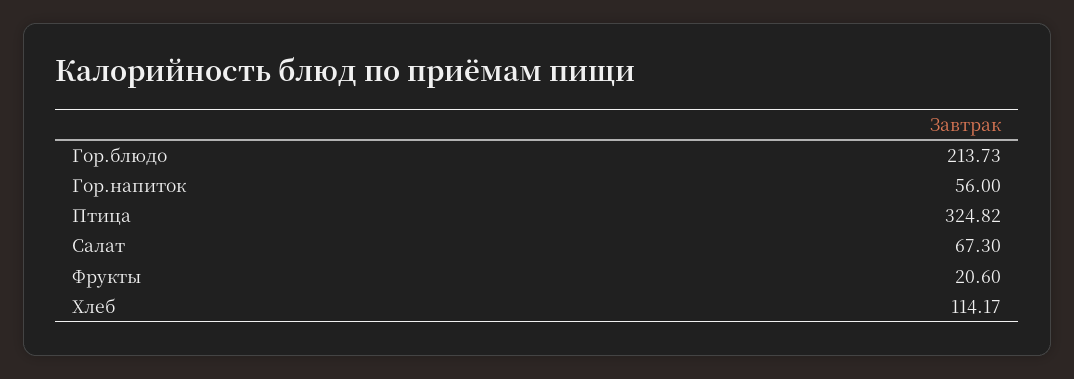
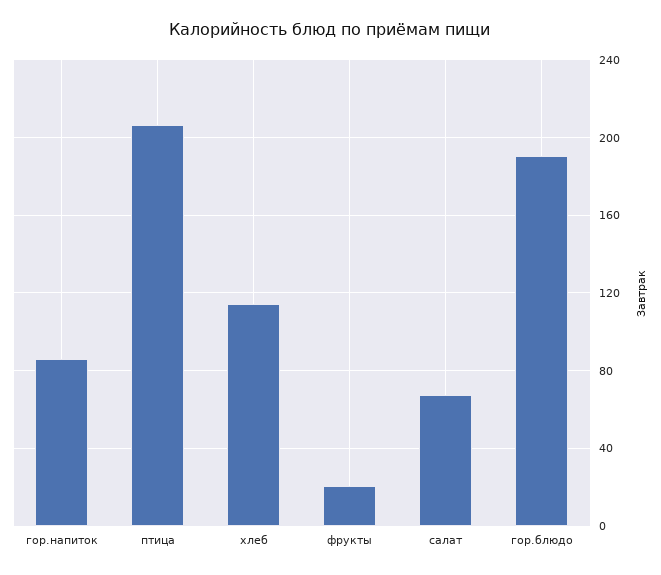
Гор.блюдо: 213.73 -> 190
Гор.напиток: 56 -> 85
Птица: 324.82 -> 205

